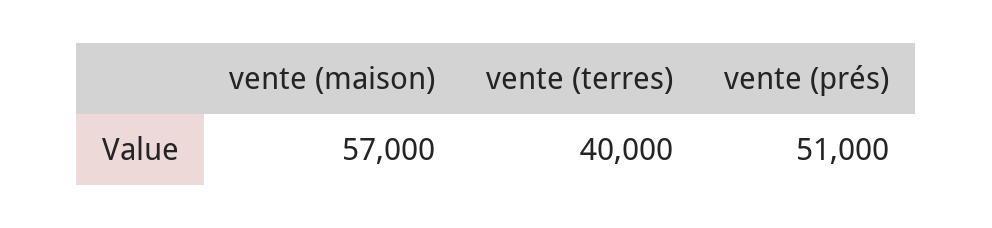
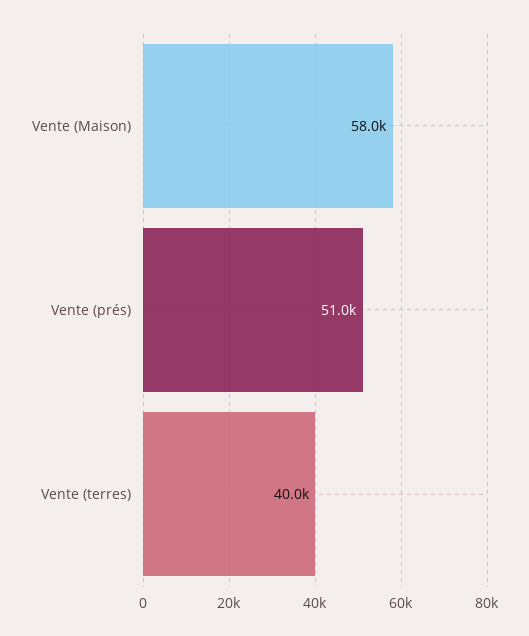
vente (maison): 57000 -> 58000

